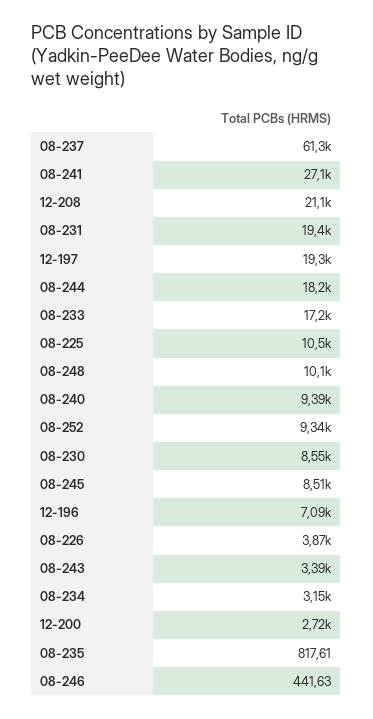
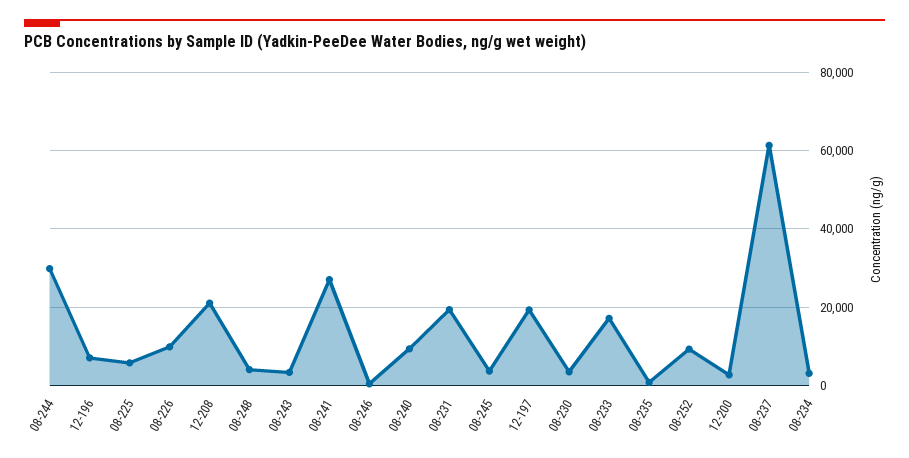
08-244: 18200 -> 30000
08-225: 10500 -> 6000
08-248: 10100 -> 4000
08-230: 8550 -> 4000
08-245: 8510 -> 4000
08-226: 3870 -> 10000

